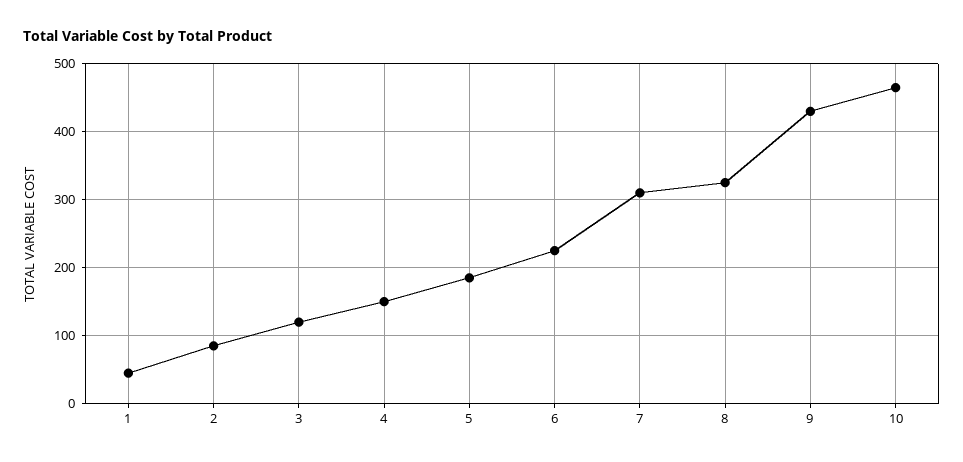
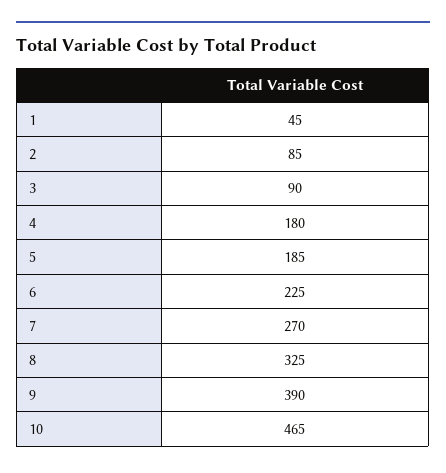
3: 120 -> 90
4: 150 -> 180
7: 310 -> 270
9: 430 -> 390

